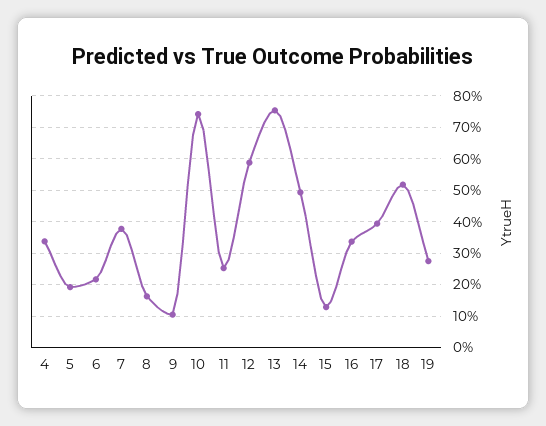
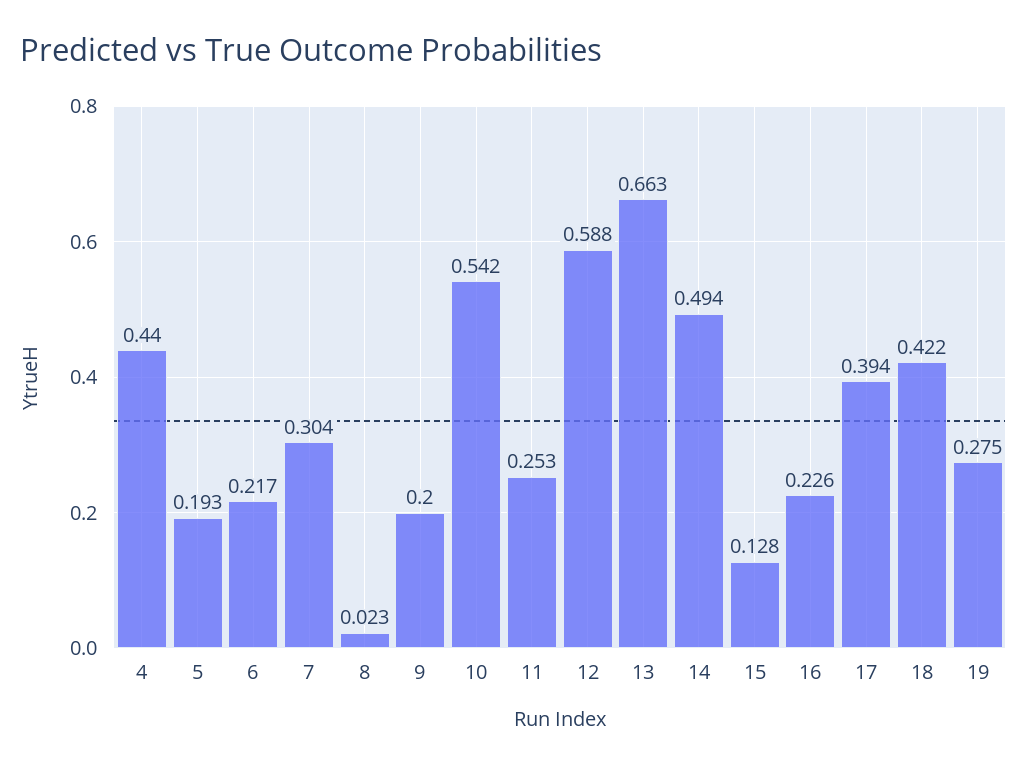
4: 0.34 -> 0.44
7: 0.38 -> 0.304
8: 0.16 -> 0.023
9: 0.1 -> 0.2
10: 0.74 -> 0.542
13: 0.76 -> 0.663
16: 0.34 -> 0.226
18: 0.52 -> 0.422

